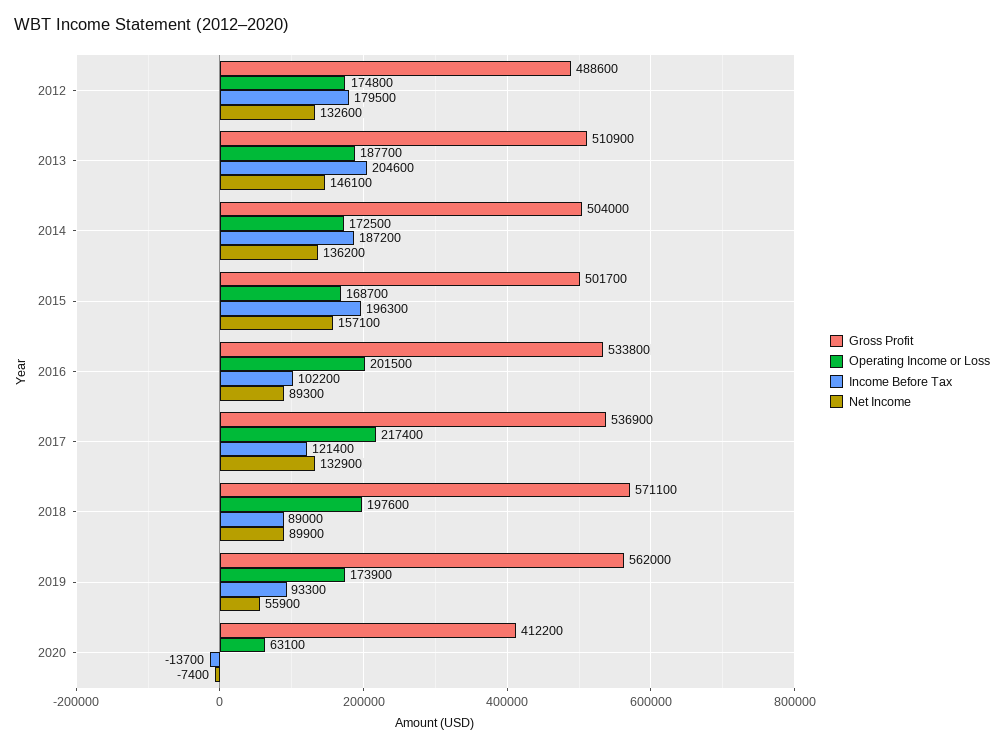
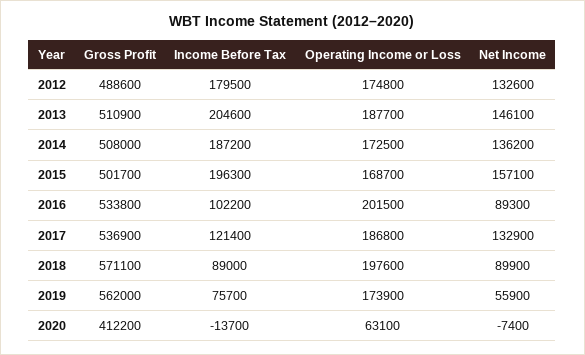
Gross Profit, 2014: 504000 -> 508000
Operating Income or Loss, 2017: 217400 -> 186800
Income Before Tax, 2019: 93300 -> 75700

